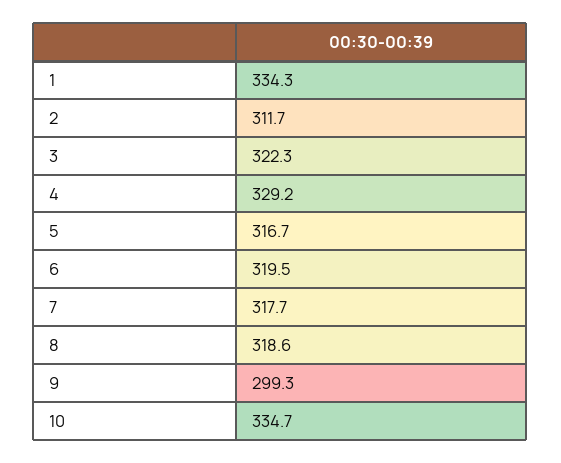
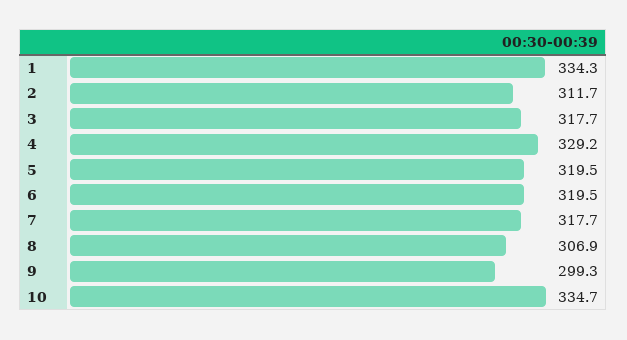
3: 322.3 -> 317.7
5: 316.7 -> 319.5
8: 318.6 -> 306.9

